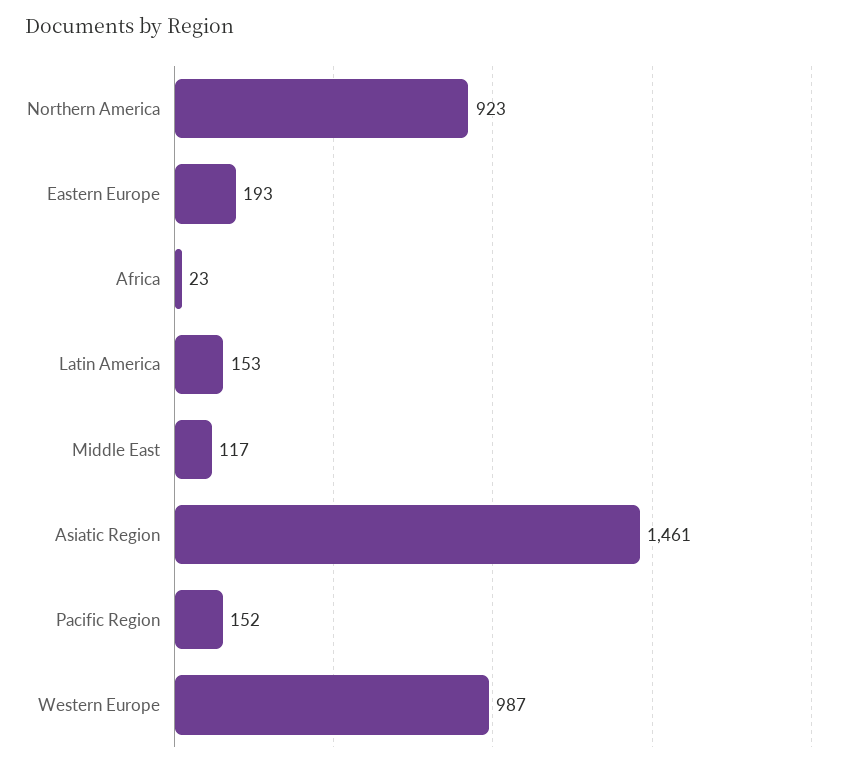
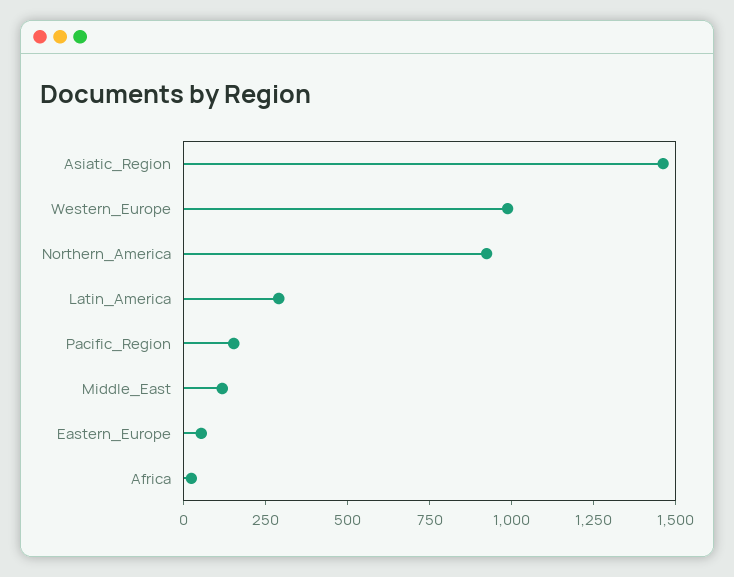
Eastern Europe: 193 -> 50
Latin America: 153 -> 300

